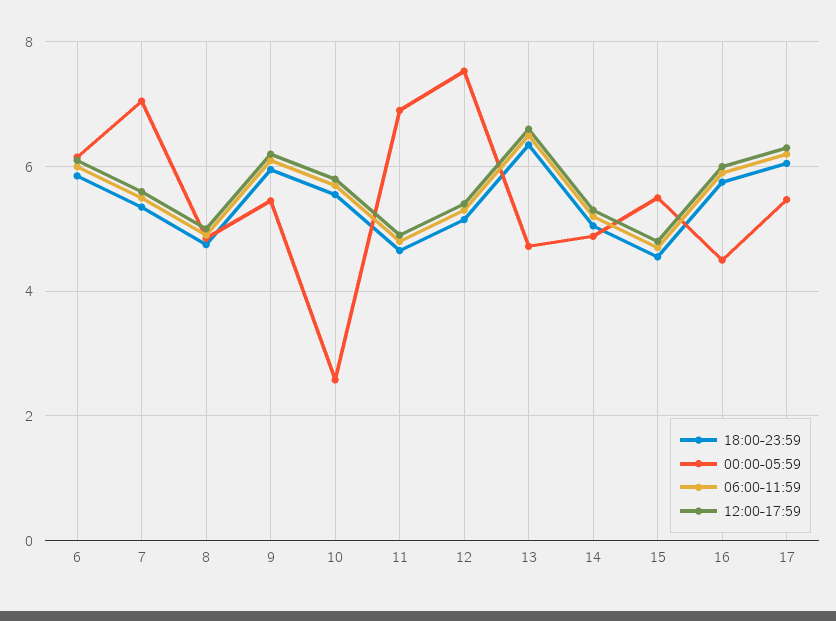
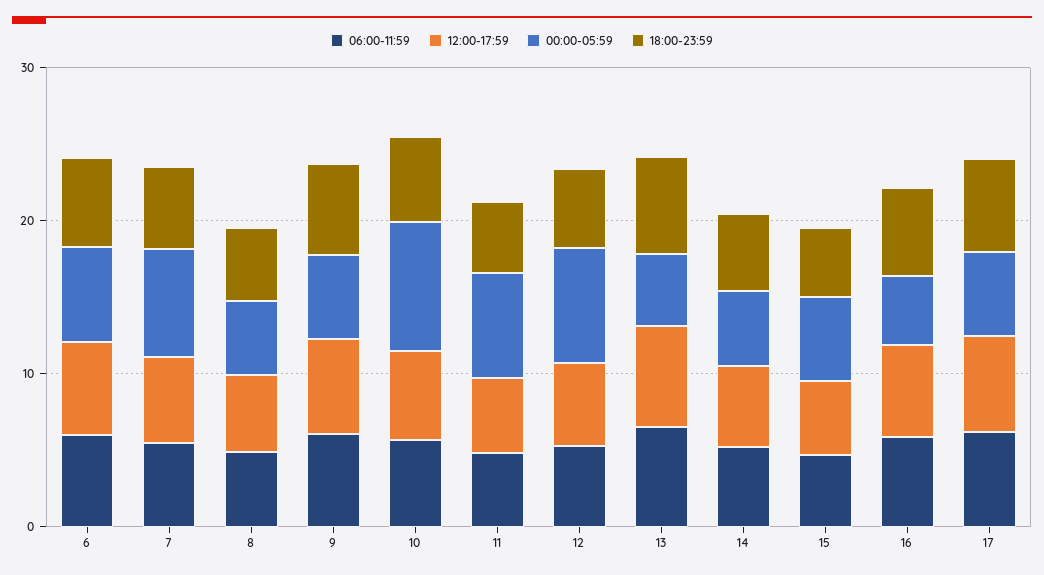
00:00-05:59, 10: 2.6 -> 8

